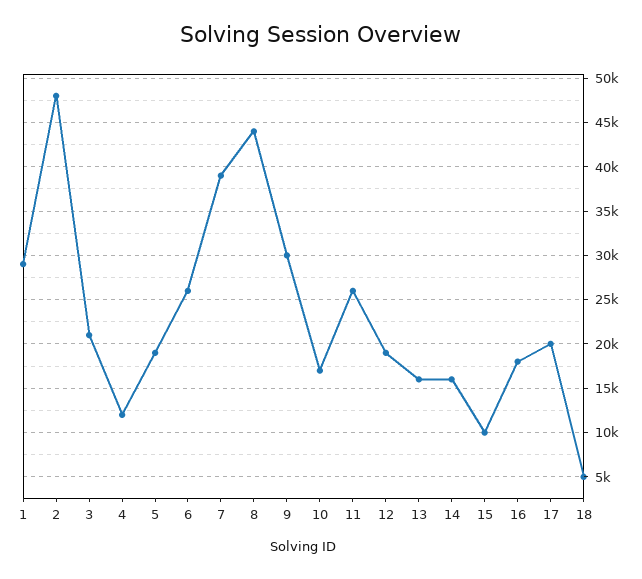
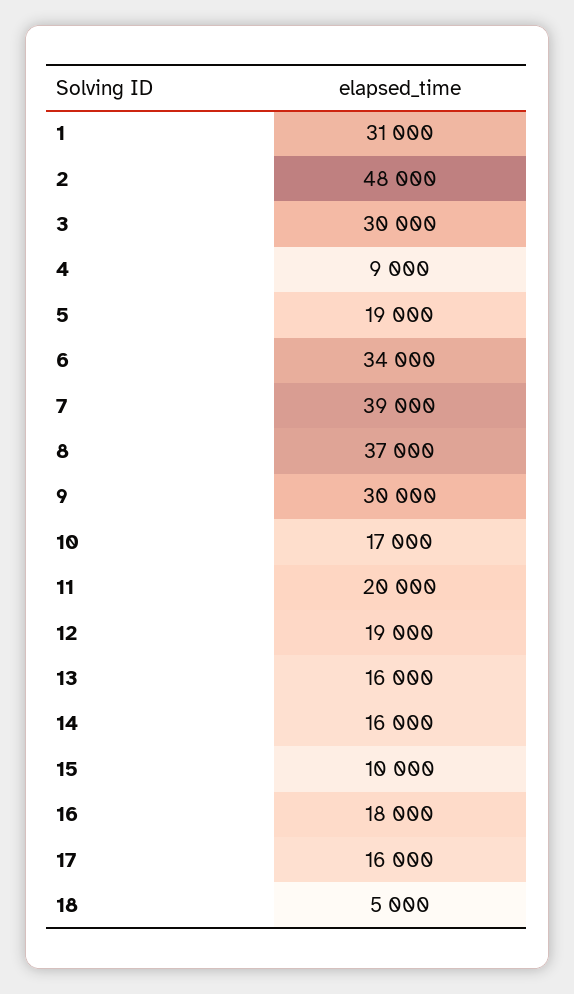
1: 29000 -> 31000
3: 21000 -> 30000
4: 12000 -> 9000
6: 26000 -> 34000
8: 44000 -> 37000
11: 26000 -> 20000
17: 20000 -> 16000

